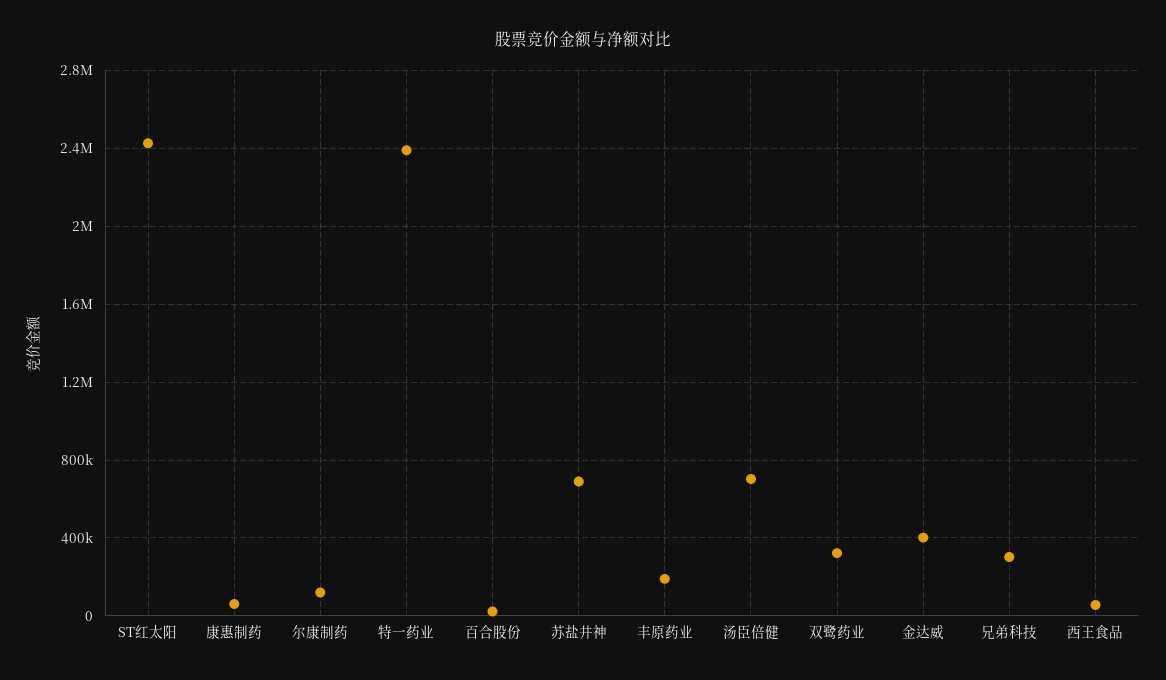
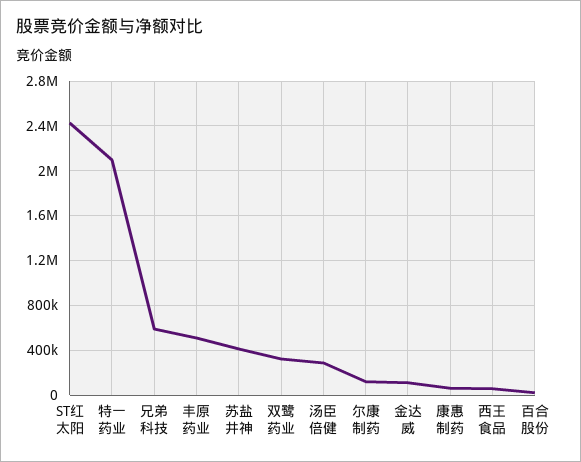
特一药业: 2400000 -> 2100000
苏盐井神: 700000 -> 400000
丰原药业: 200000 -> 500000
汤臣倍健: 700000 -> 300000
金达威: 400000 -> 100000
兄弟科技: 300000 -> 600000

